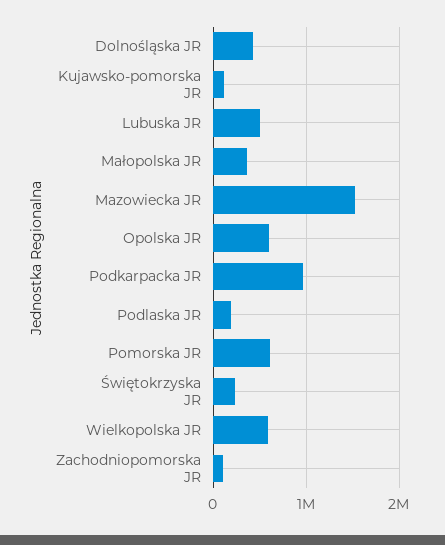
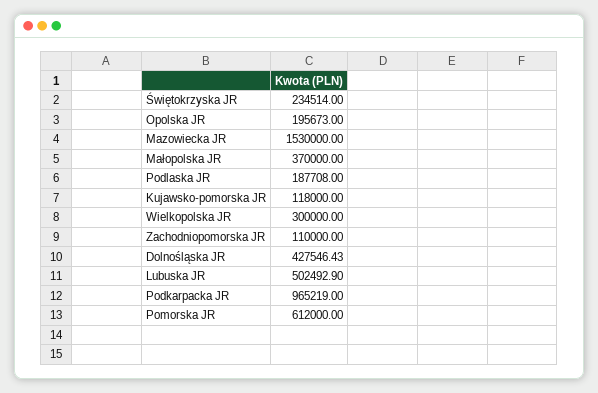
Opolska JR: 600000 -> 195673
Wielkopolska JR: 600000 -> 300000

